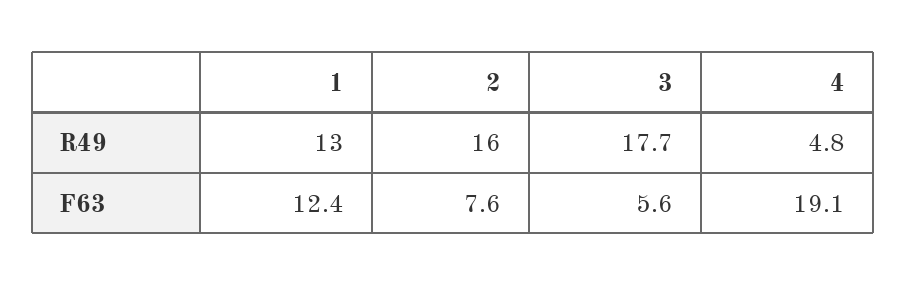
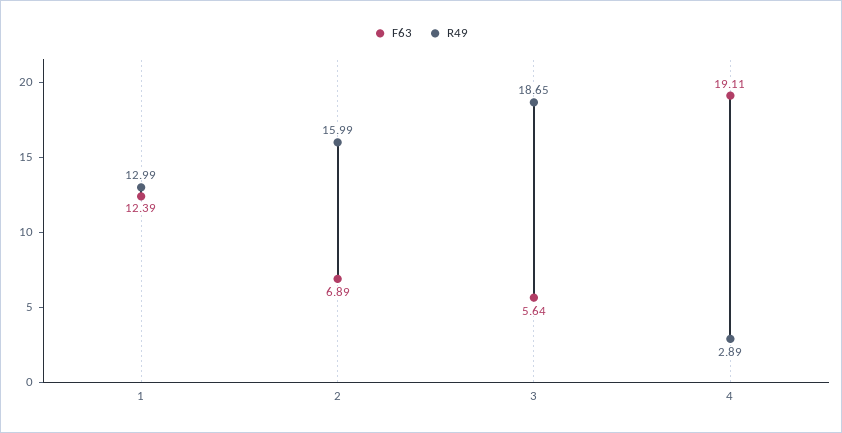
R49, 3: 17.7 -> 18.65
R49, 4: 4.8 -> 2.89
F63, 2: 7.6 -> 6.89

